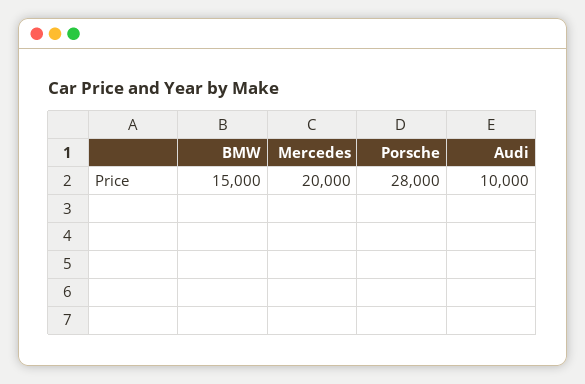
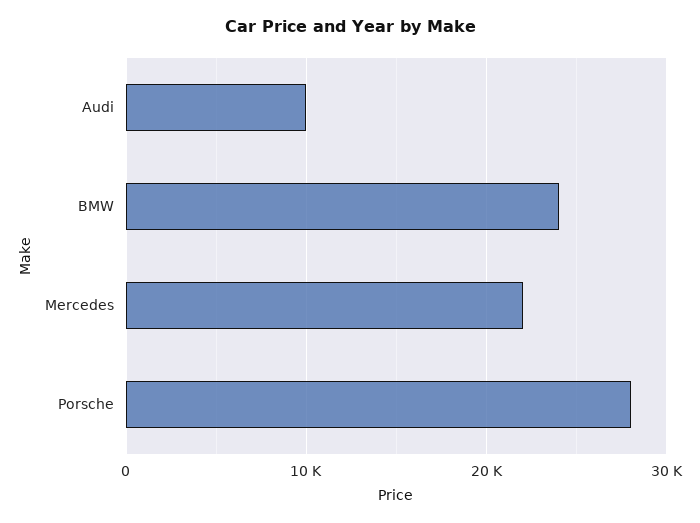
BMW: 15000 -> 24000
Mercedes: 20000 -> 22000

